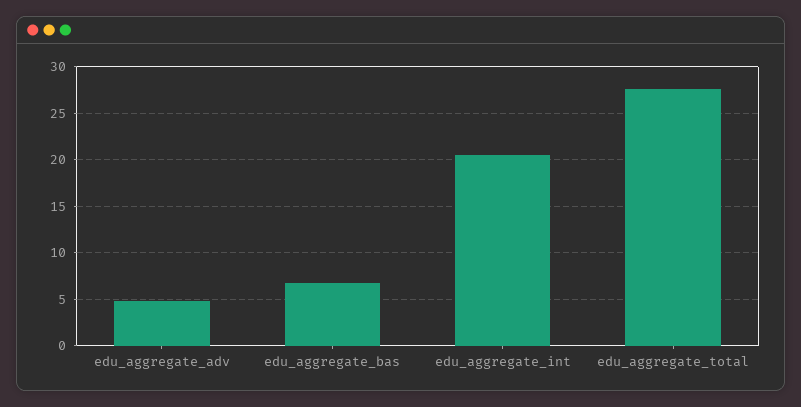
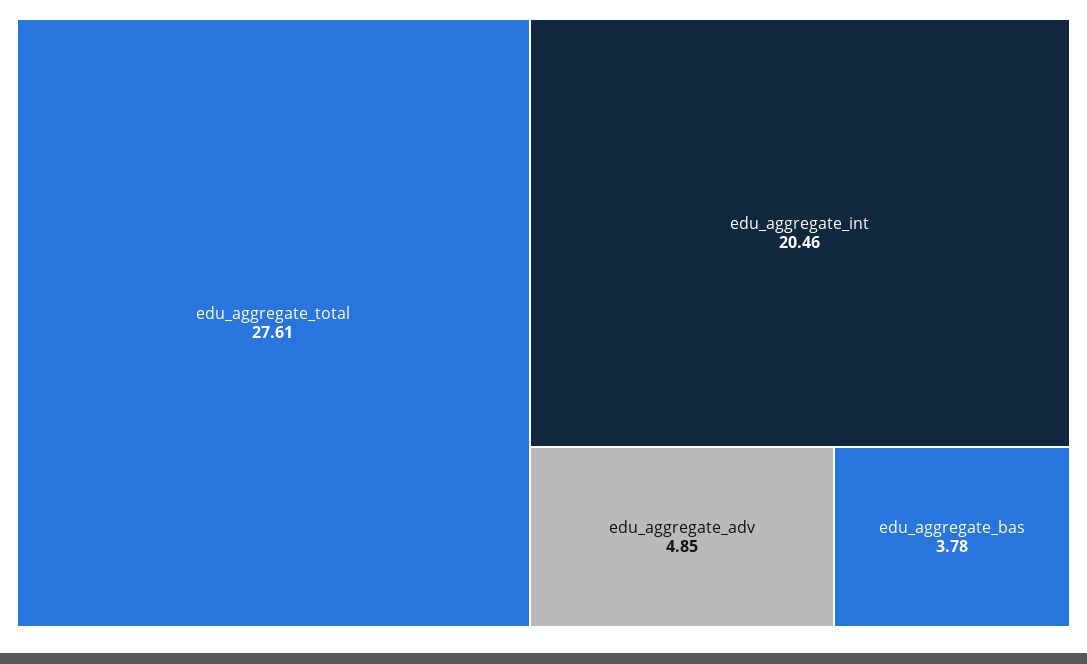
edu_aggregate_bas: 7 -> 3.78

